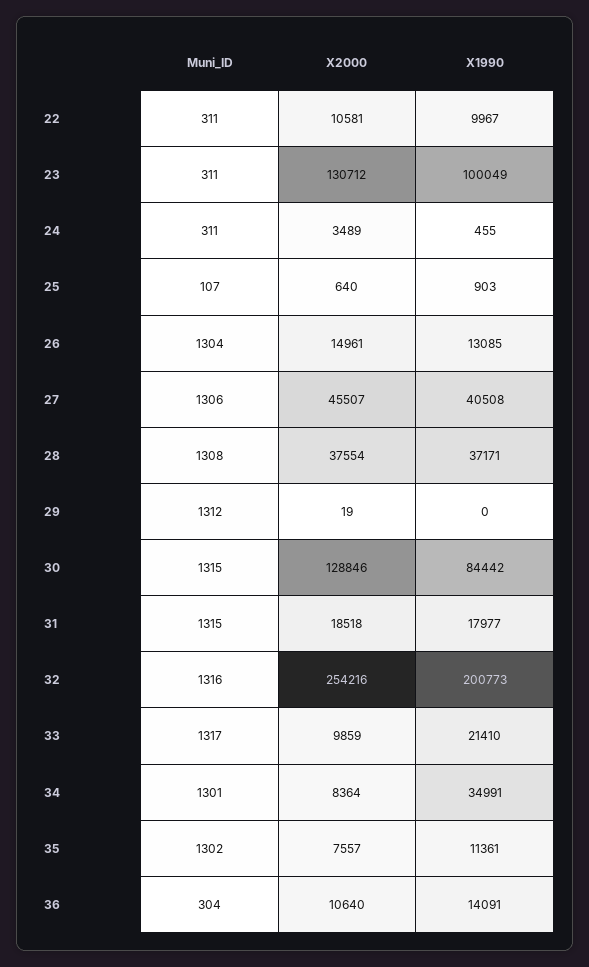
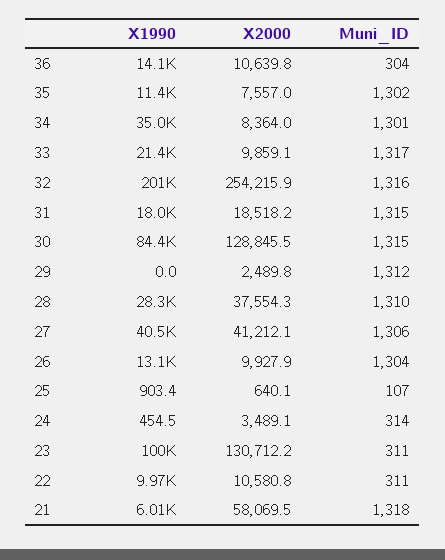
Muni_ID, 24: 311 -> 314
X2000, 26: 14961 -> 9927.9
X2000, 27: 45507 -> 41212.1
Muni_ID, 28: 1308 -> 1310
X1990, 28: 37171 -> 28300
X2000, 29: 19 -> 2489.8
X1990, 21: none -> 6010
X2000, 21: none -> 58069.5
Muni_ID, 21: none -> 1318

